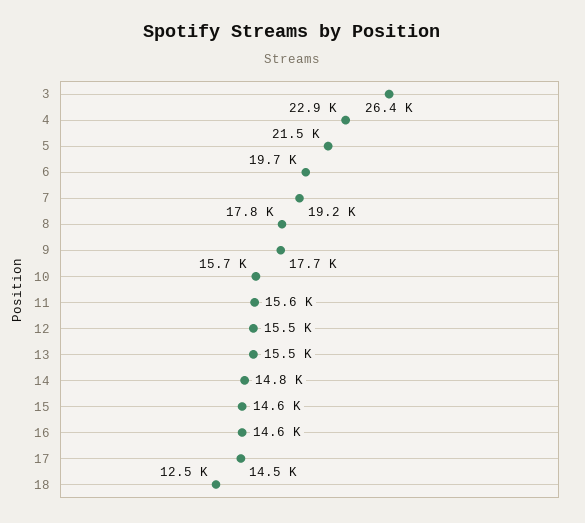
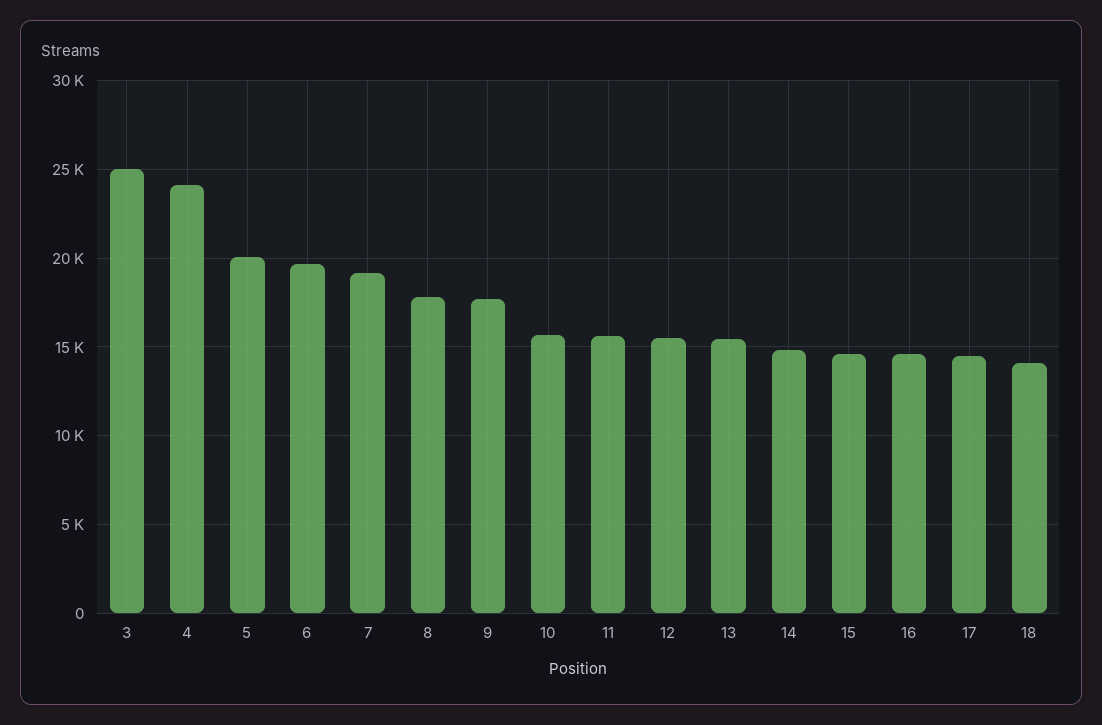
3: 26400 -> 25000
4: 22900 -> 24000
5: 21500 -> 20000
18: 12500 -> 14000

